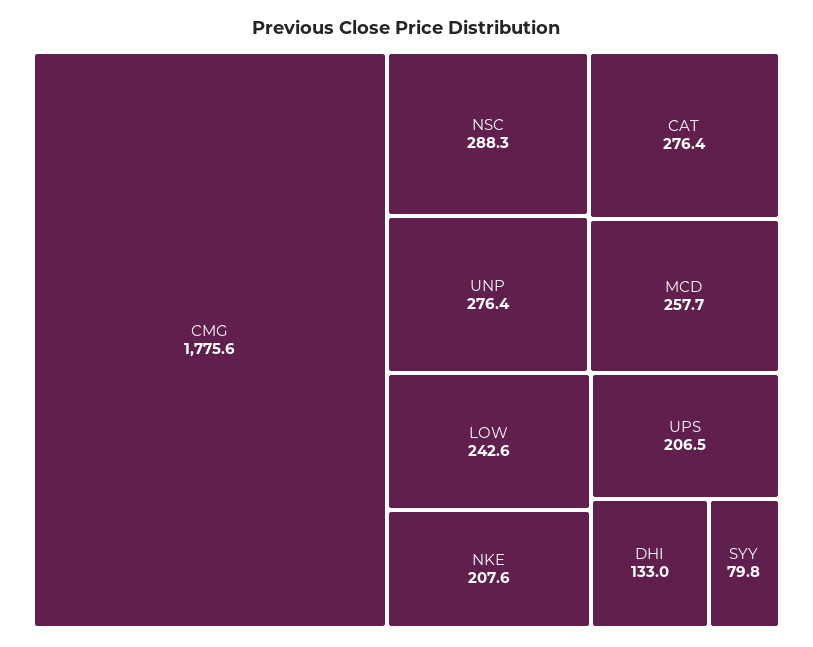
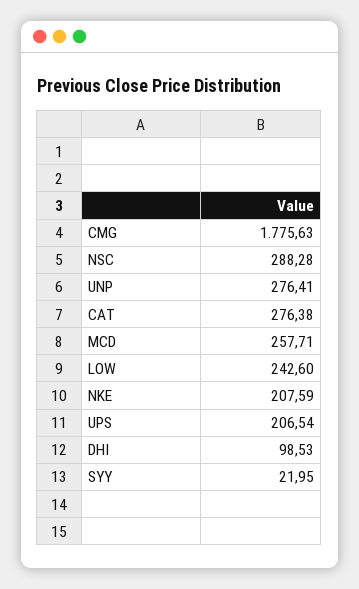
DHI: 133 -> 98.53
SYY: 79.8 -> 21.95

